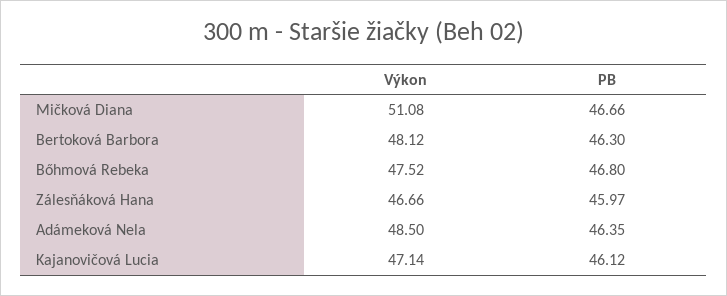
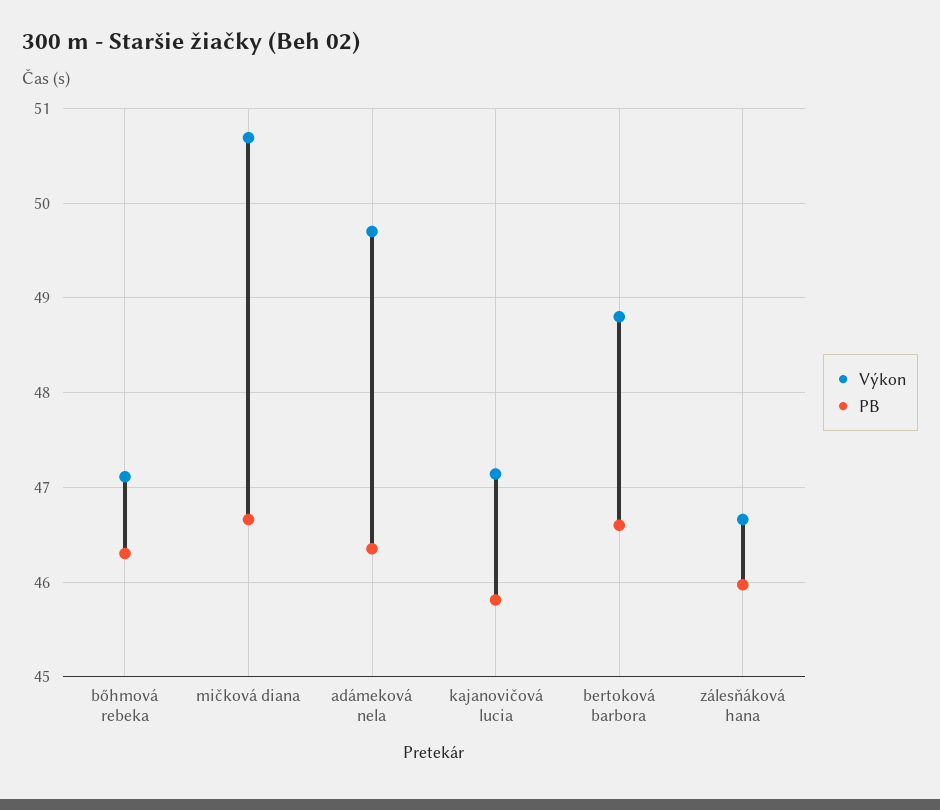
Výkon, Mičková Diana: 51.08 -> 50.7
Výkon, Bertoková Barbora: 48.12 -> 48.8
PB, Bertoková Barbora: 46.3 -> 46.6
Výkon, Bőhmová Rebeka: 47.52 -> 47.1
PB, Bőhmová Rebeka: 46.8 -> 46.3
Výkon, Adámeková Nela: 48.5 -> 49.7
PB, Kajanovičová Lucia: 46.12 -> 45.8

